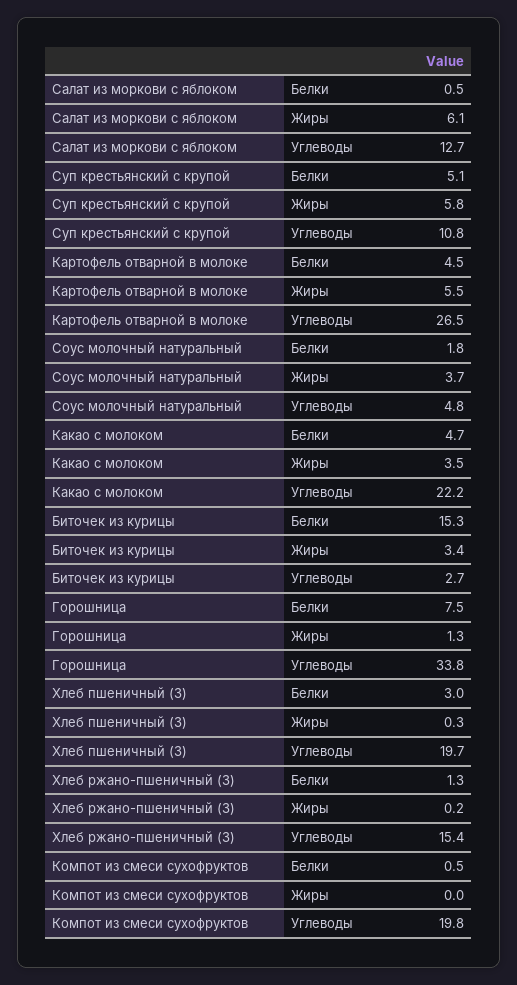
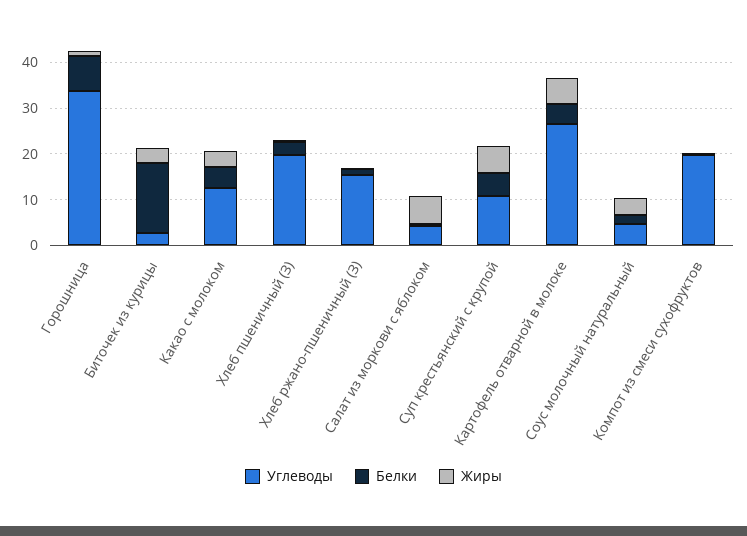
Углеводы, Салат из моркови с яблоком: 12.7 -> 4
Углеводы, Какао с молоком: 22.2 -> 12

